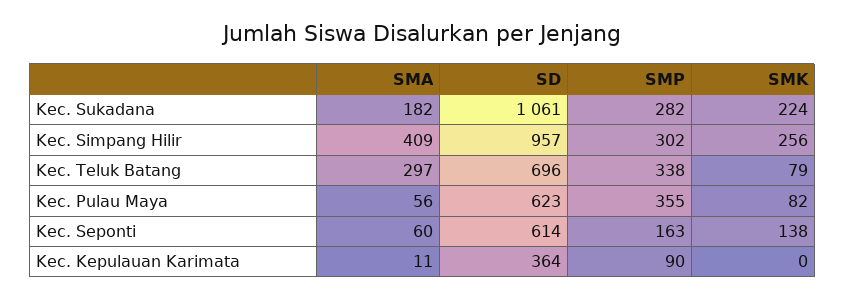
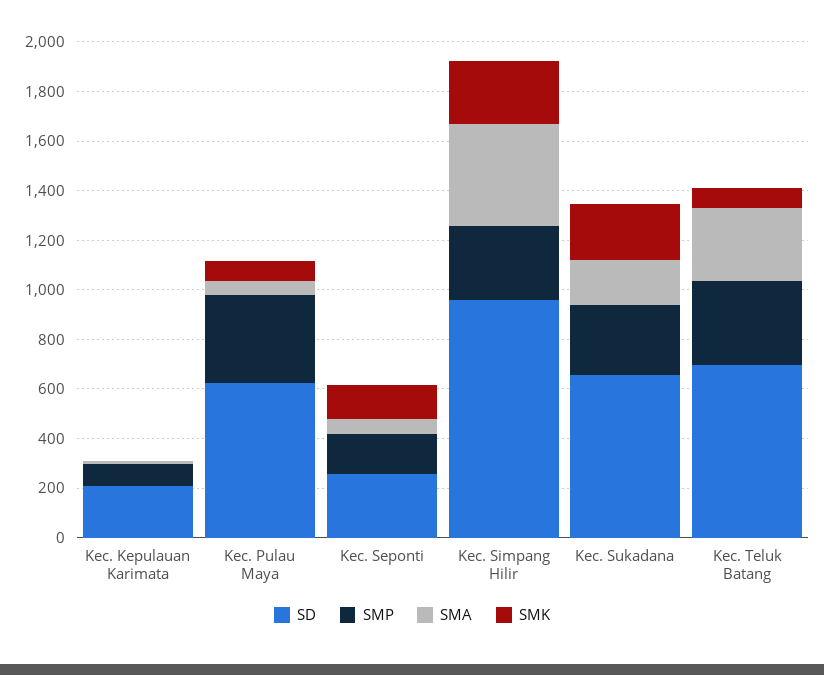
SD, Kec. Sukadana: 1061 -> 650
SD, Kec. Seponti: 614 -> 250
SD, Kec. Kepulauan Karimata: 364 -> 200

